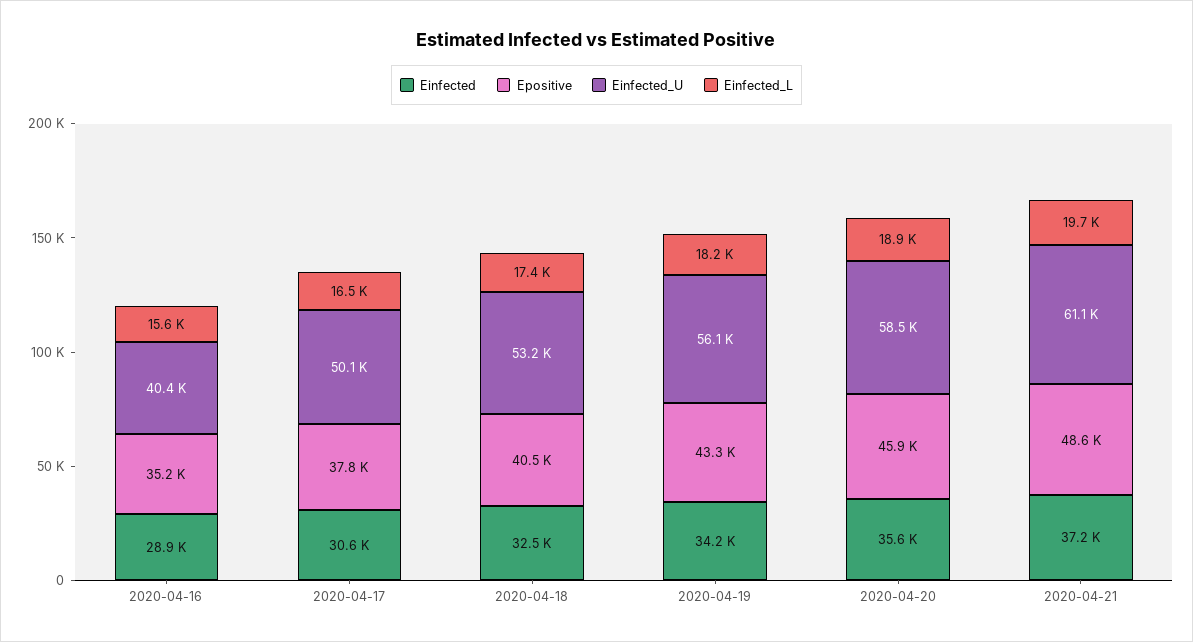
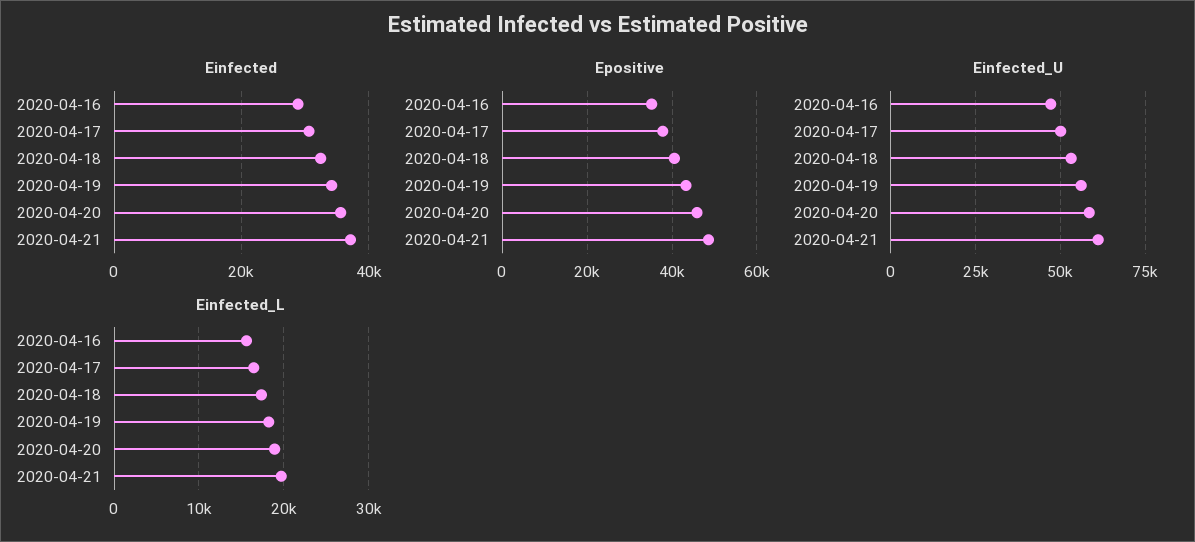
Einfected_U, 2020-04-16: 40400 -> 47500

